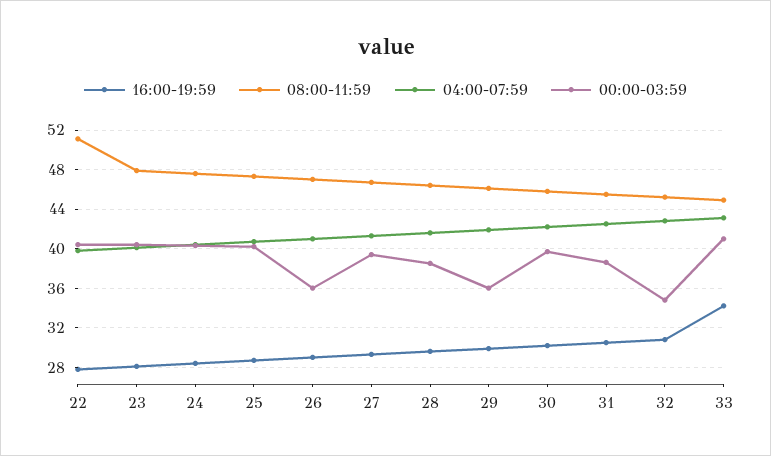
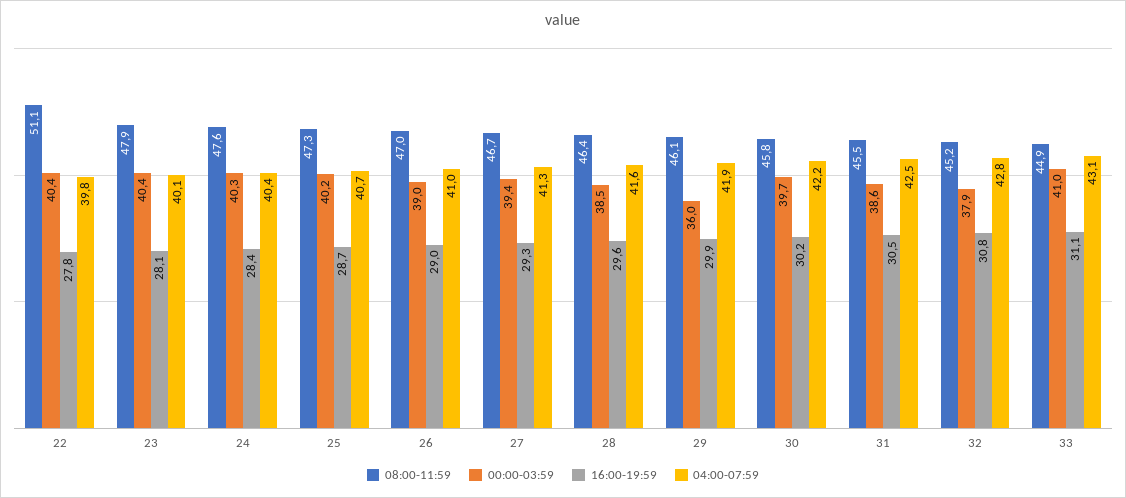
00:00-03:59, 26: 36 -> 39
00:00-03:59, 32: 35 -> 37.9
16:00-19:59, 33: 34 -> 31.1

